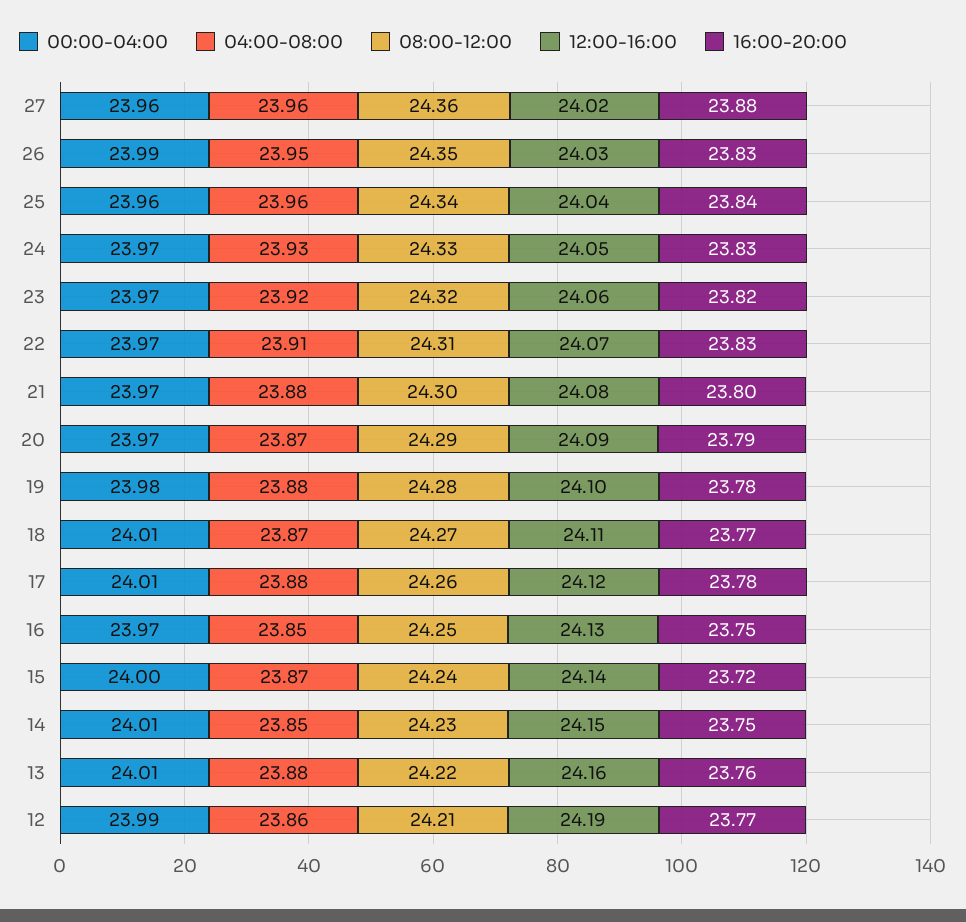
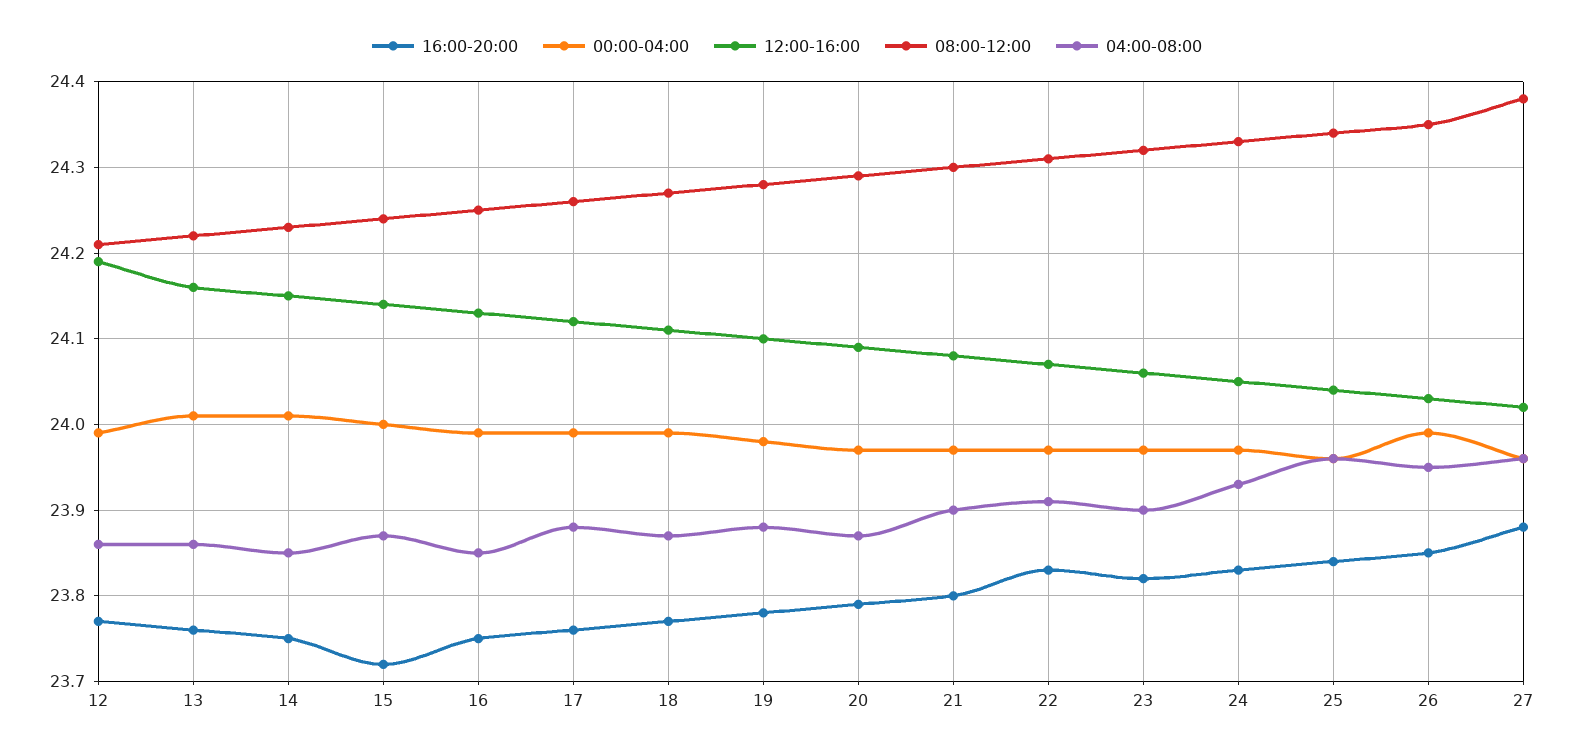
08:00-12:00, 27: 24.36 -> 24.38
16:00-20:00, 26: 23.83 -> 23.85
04:00-08:00, 23: 23.92 -> 23.9
04:00-08:00, 21: 23.88 -> 23.9
00:00-04:00, 18: 24.01 -> 23.99
00:00-04:00, 17: 24.01 -> 23.99
16:00-20:00, 17: 23.78 -> 23.76
00:00-04:00, 16: 23.97 -> 23.99
04:00-08:00, 13: 23.88 -> 23.86

